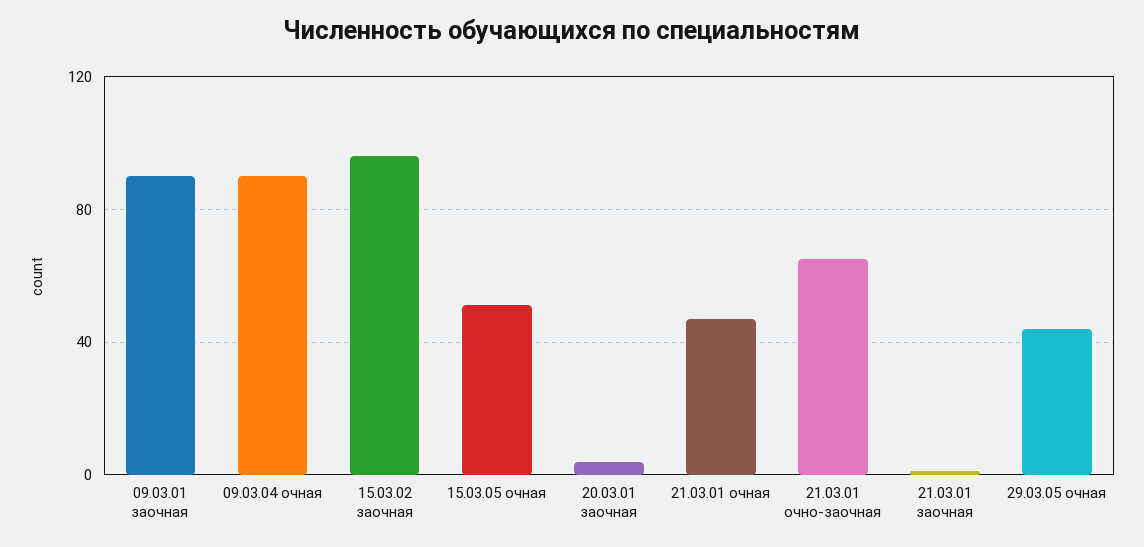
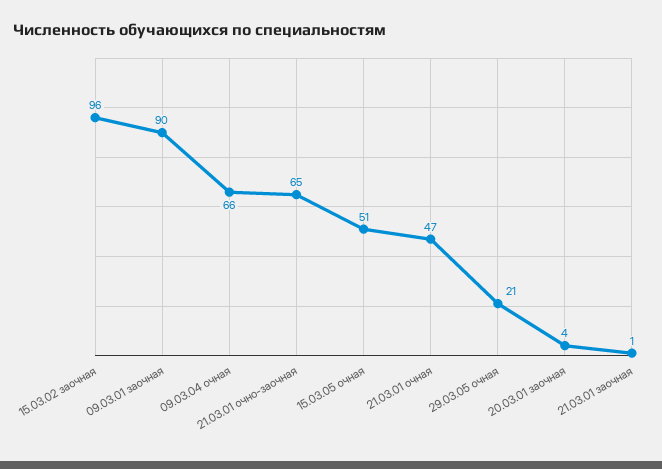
09.03.04 очная: 90 -> 66
29.03.05 очная: 45 -> 21

